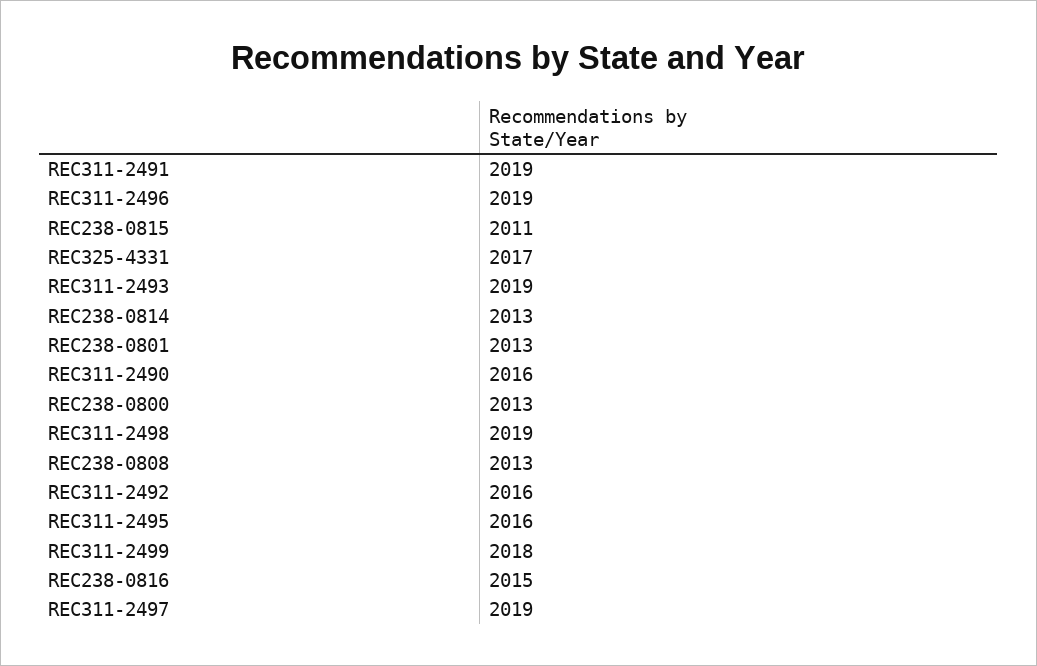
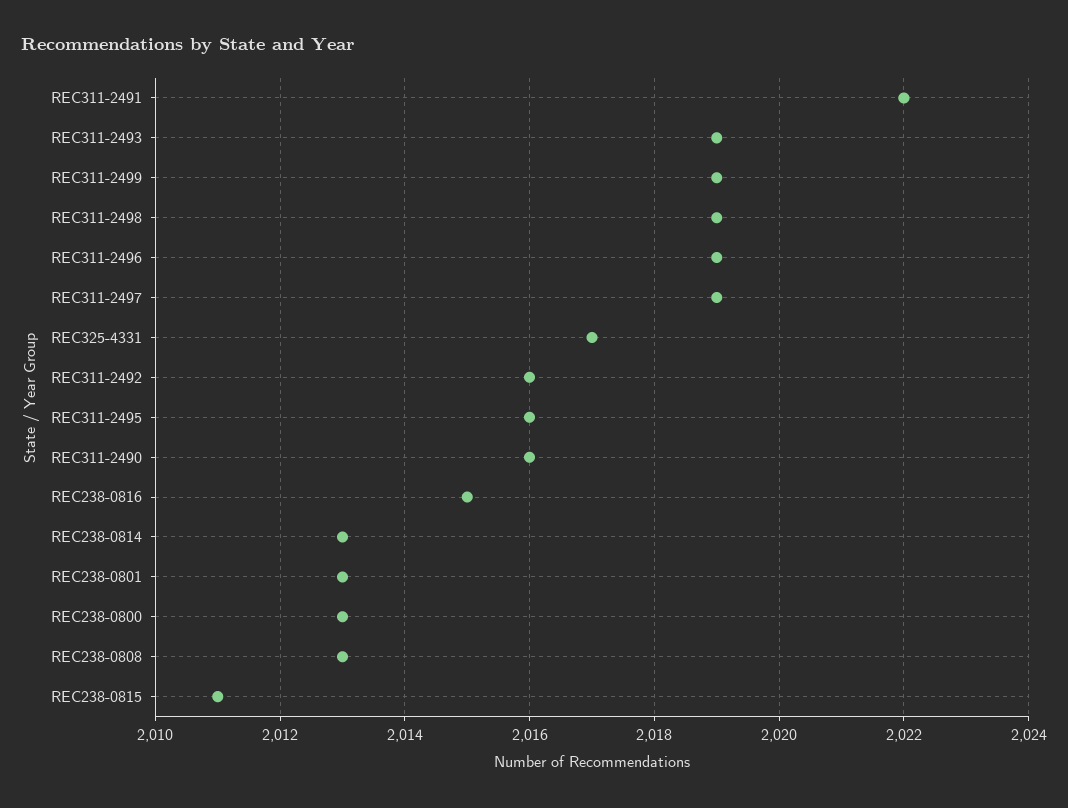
REC311-2491: 2019 -> 2022
REC311-2499: 2018 -> 2019

